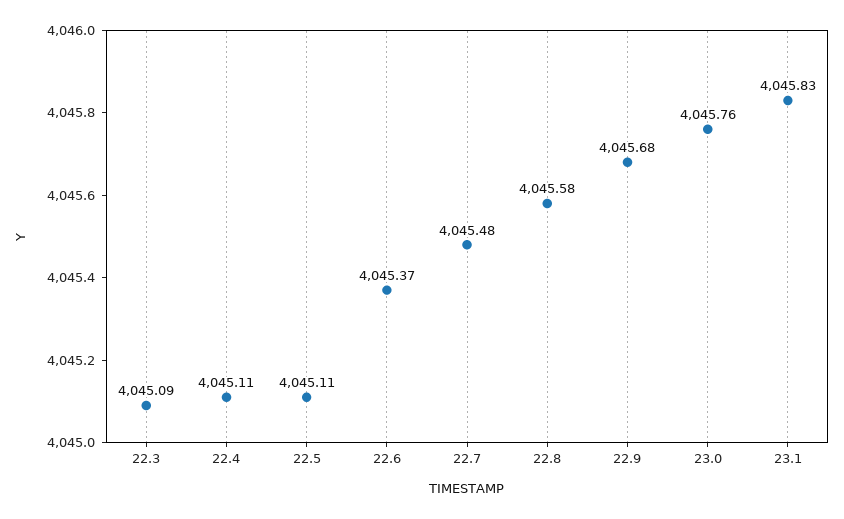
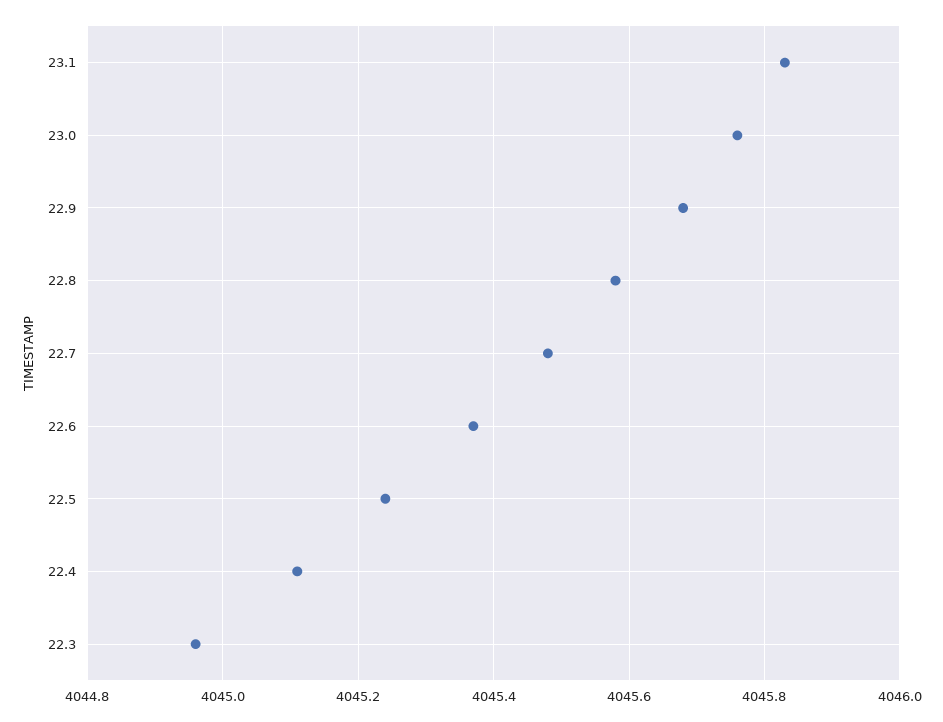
22.3: 4045.09 -> 4044.95
22.5: 4045.11 -> 4045.25

